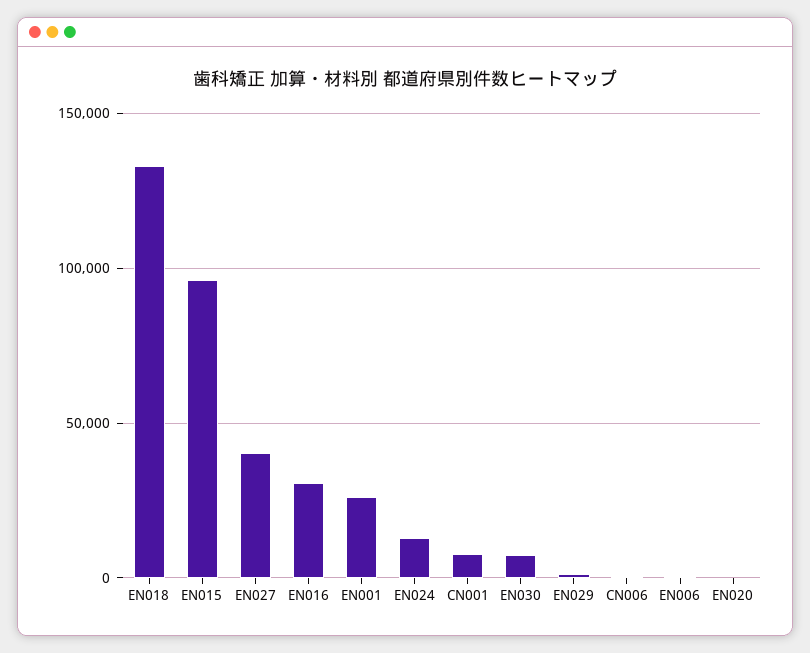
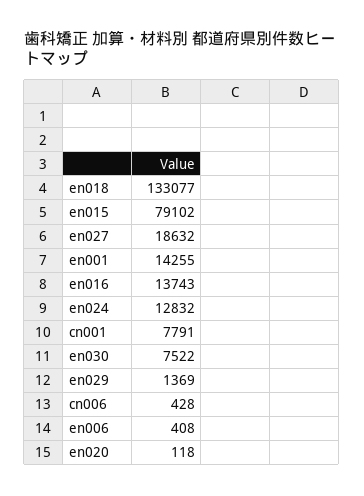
EN015: 95000 -> 79102
EN027: 40000 -> 18632
EN016: 30000 -> 13743
EN001: 25000 -> 14255

